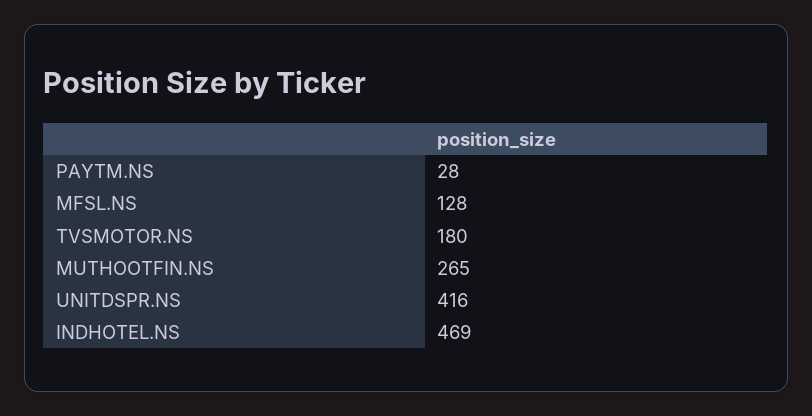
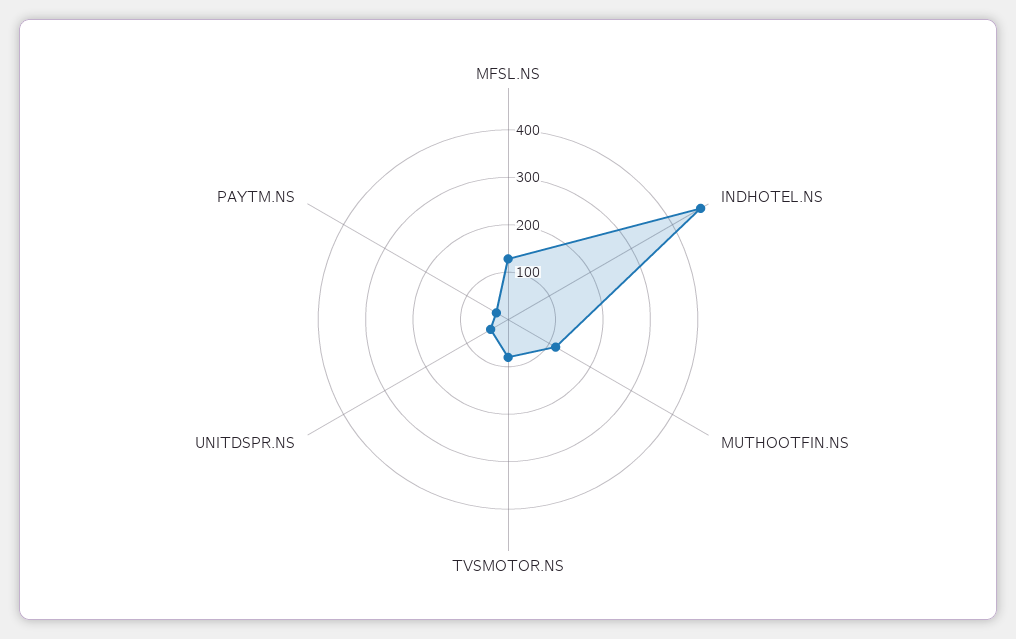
TVSMOTOR.NS: 180 -> 80
MUTHOOTFIN.NS: 265 -> 120
UNITDSPR.NS: 416 -> 40

